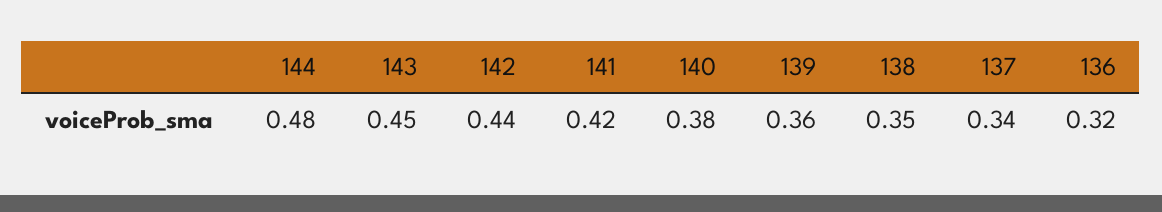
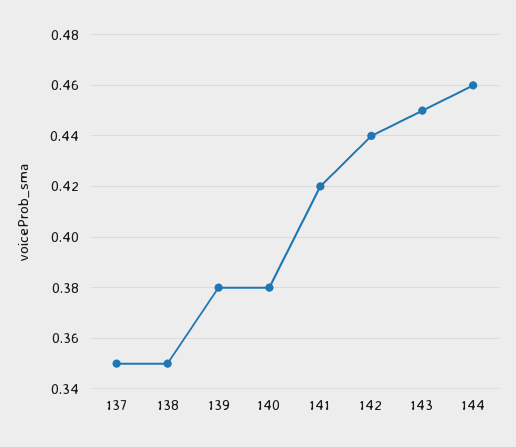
144: 0.48 -> 0.46
139: 0.36 -> 0.38
137: 0.34 -> 0.35
136: 0.32 -> none

